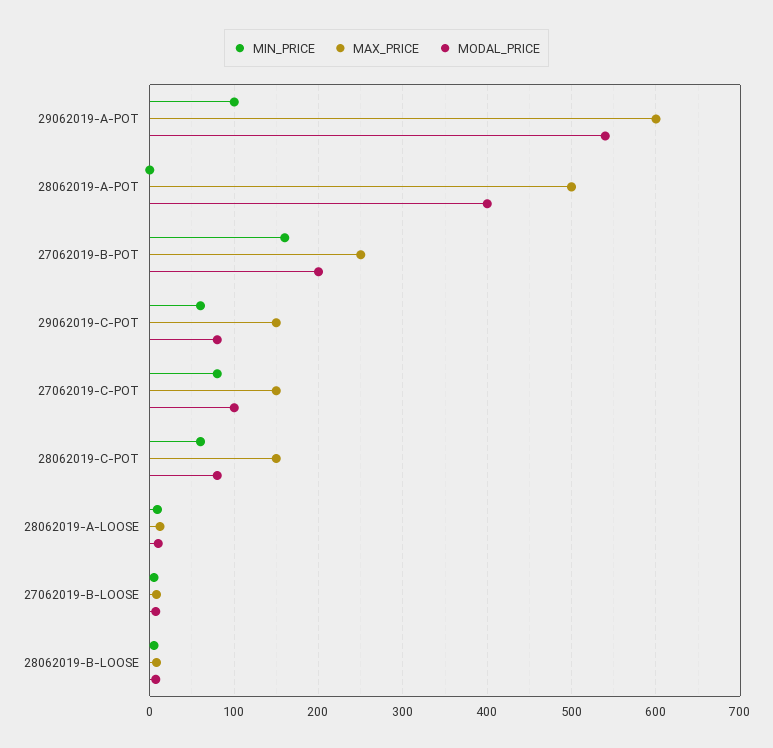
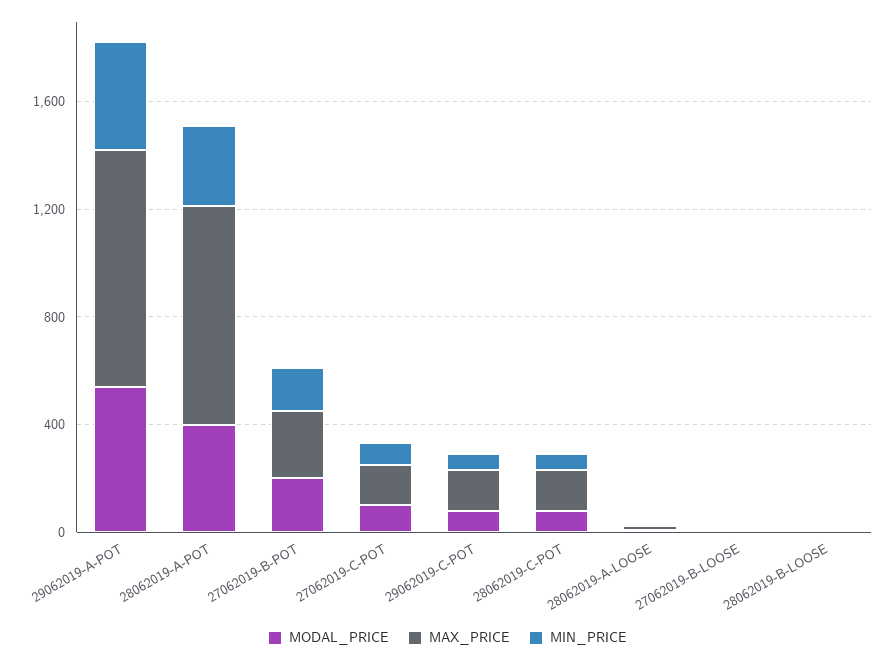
MIN_PRICE, 29062019-A-POT: 100 -> 400
MAX_PRICE, 29062019-A-POT: 600 -> 900
MIN_PRICE, 28062019-A-POT: 0 -> 300
MAX_PRICE, 28062019-A-POT: 500 -> 800

